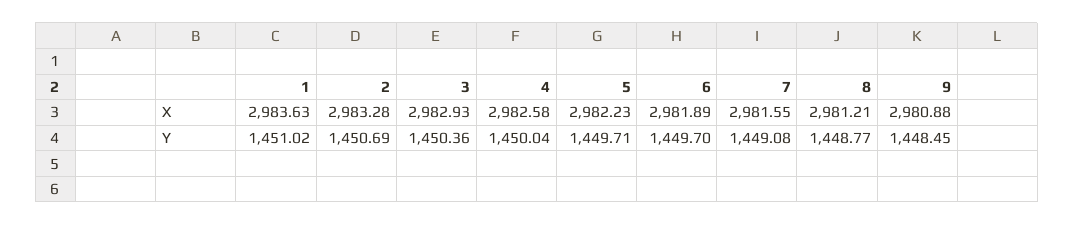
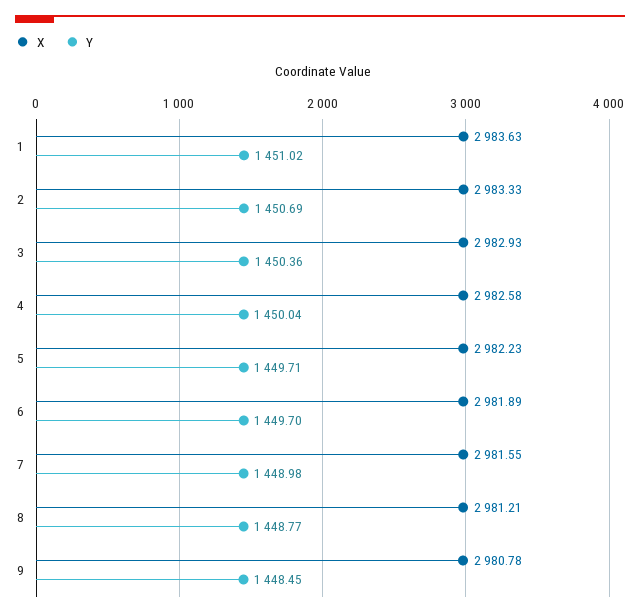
X, 2: 2983.28 -> 2983.33
X, 9: 2980.88 -> 2980.78
Y, 7: 1449.08 -> 1448.98

